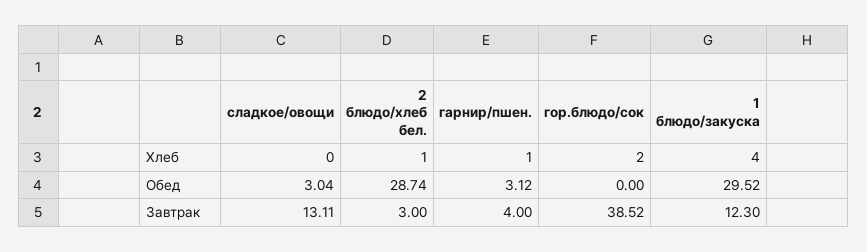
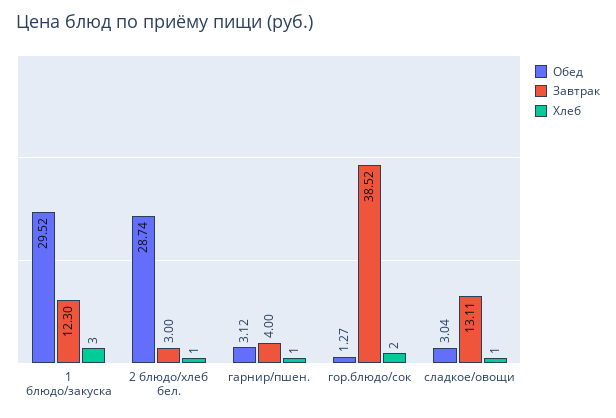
Хлеб, сладкое/овощи: 0 -> 1
Хлеб, 1 блюдо/закуска: 4 -> 3
Обед, гор.блюдо/сок: 0 -> 1.27

